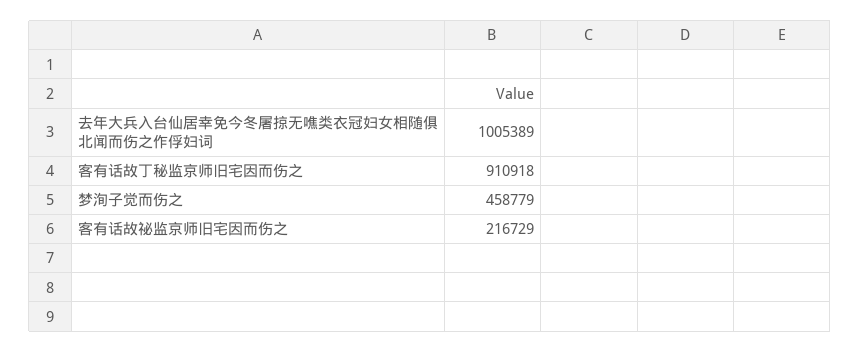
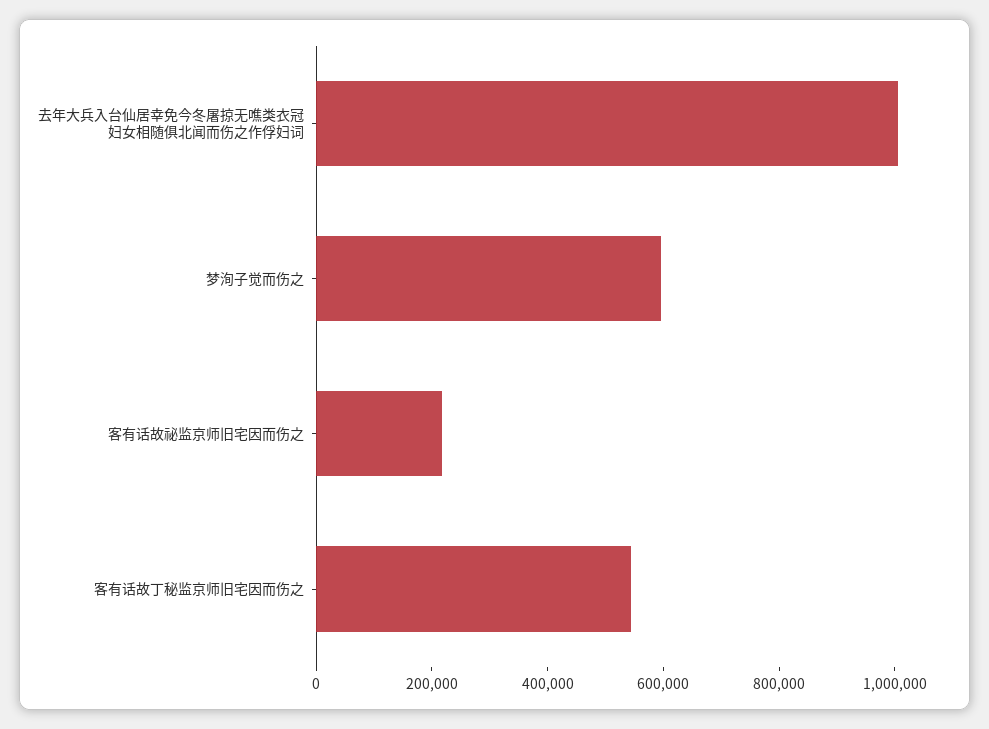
客有话故丁秘监京师旧宅因而伤之: 910918 -> 550000
梦洵子觉而伤之: 458779 -> 600000

